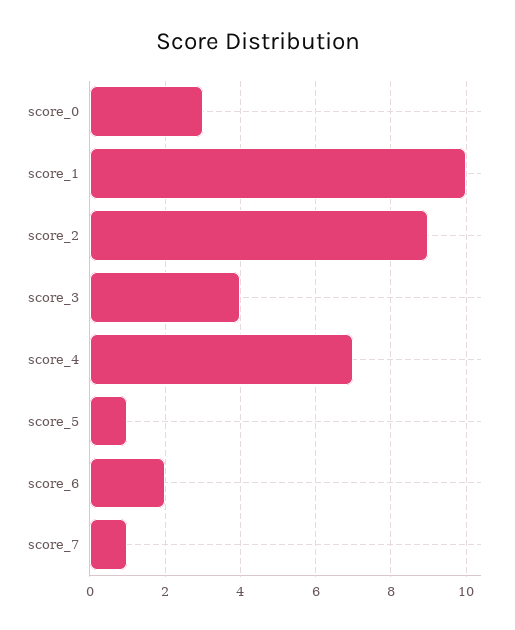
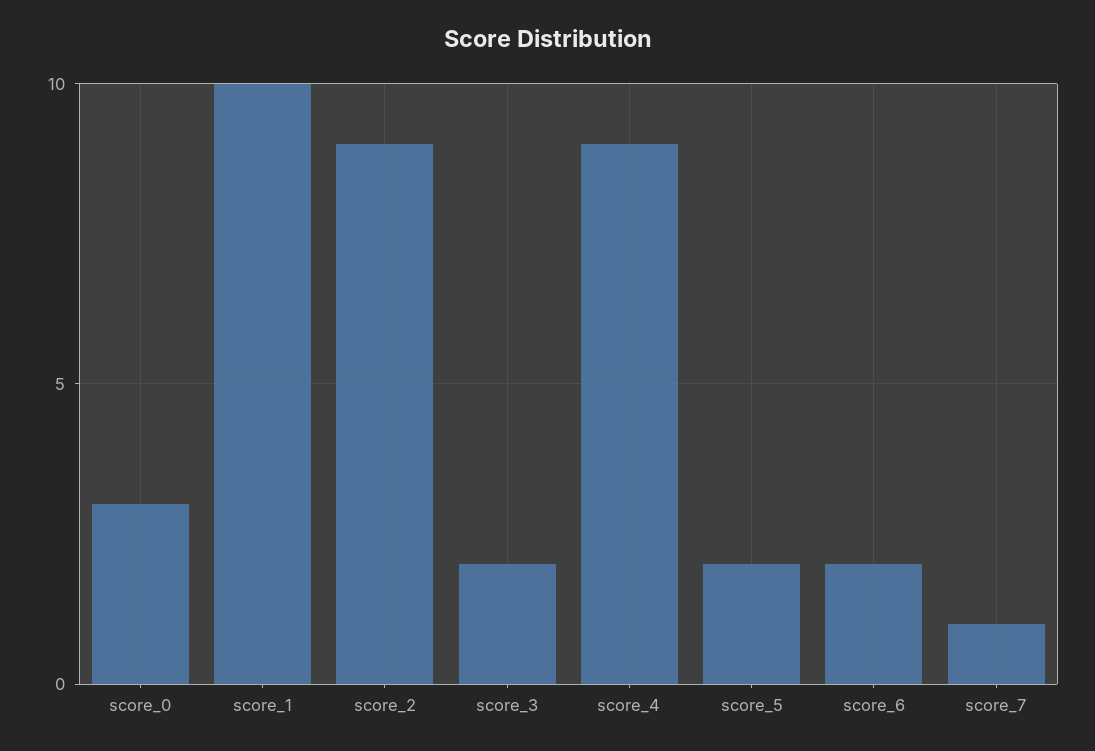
score_3: 4 -> 2
score_4: 7 -> 9
score_5: 1 -> 2

